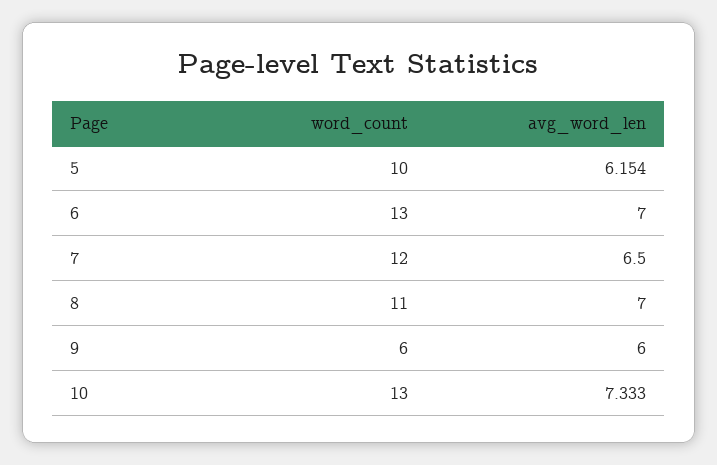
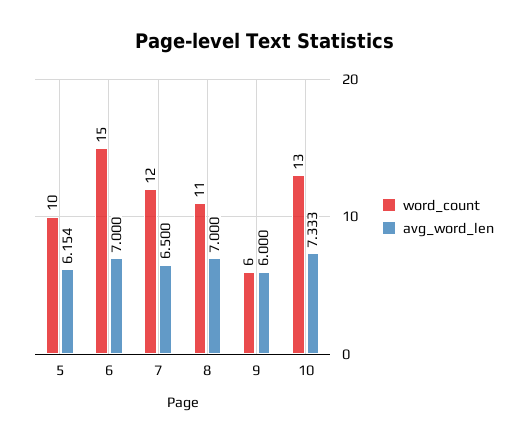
word_count, 6: 13 -> 15

